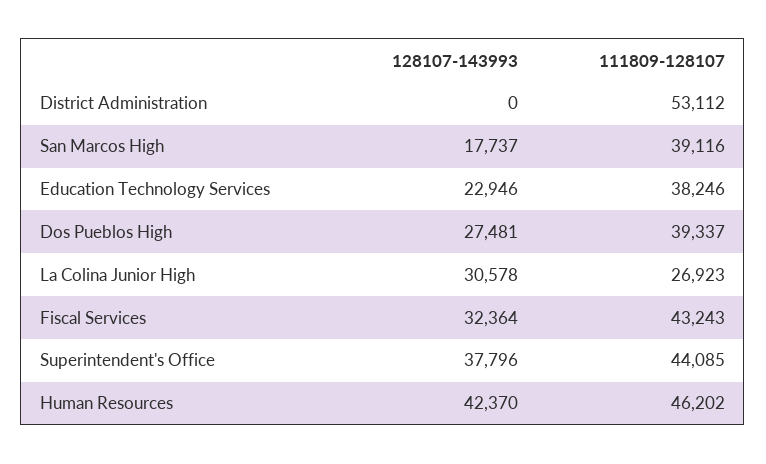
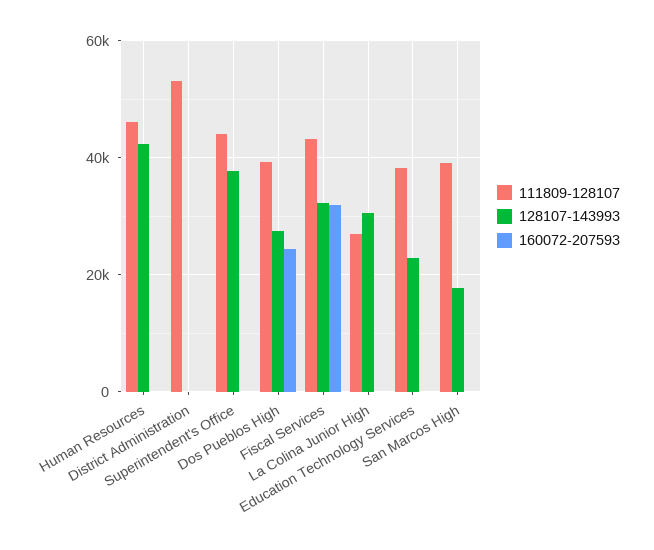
160072-207593, Human Resources: none -> 0
160072-207593, District Administration: none -> 0
160072-207593, Superintendent's Office: none -> 0
160072-207593, Dos Pueblos High: none -> 24000
160072-207593, Fiscal Services: none -> 32000
160072-207593, La Colina Junior High: none -> 0
160072-207593, Education Technology Services: none -> 0
160072-207593, San Marcos High: none -> 0

